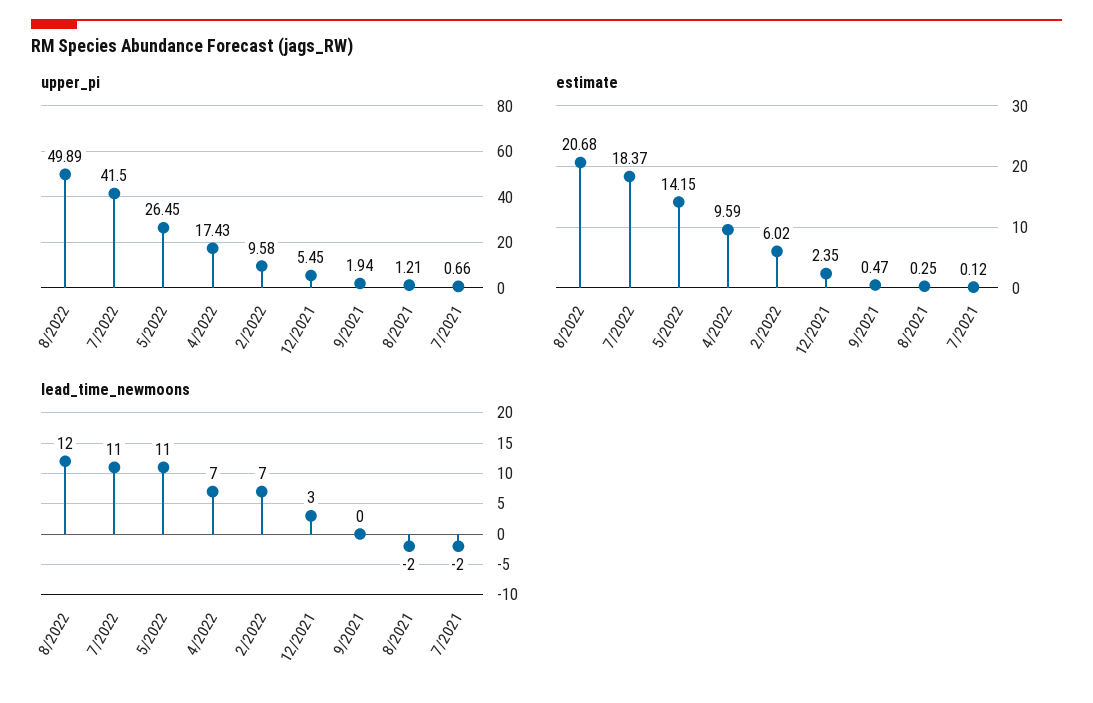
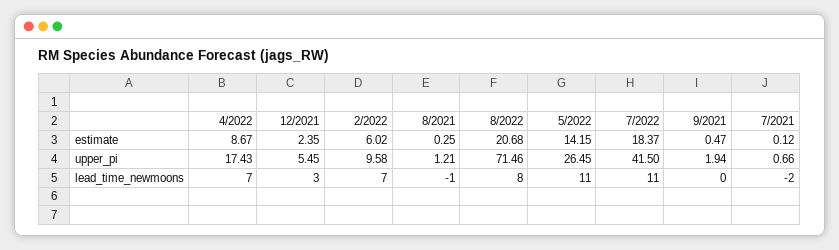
upper_pi, 8/2022: 49.89 -> 71.46
estimate, 4/2022: 9.59 -> 8.67
lead_time_newmoons, 8/2022: 12 -> 8
lead_time_newmoons, 8/2021: -2 -> -1

